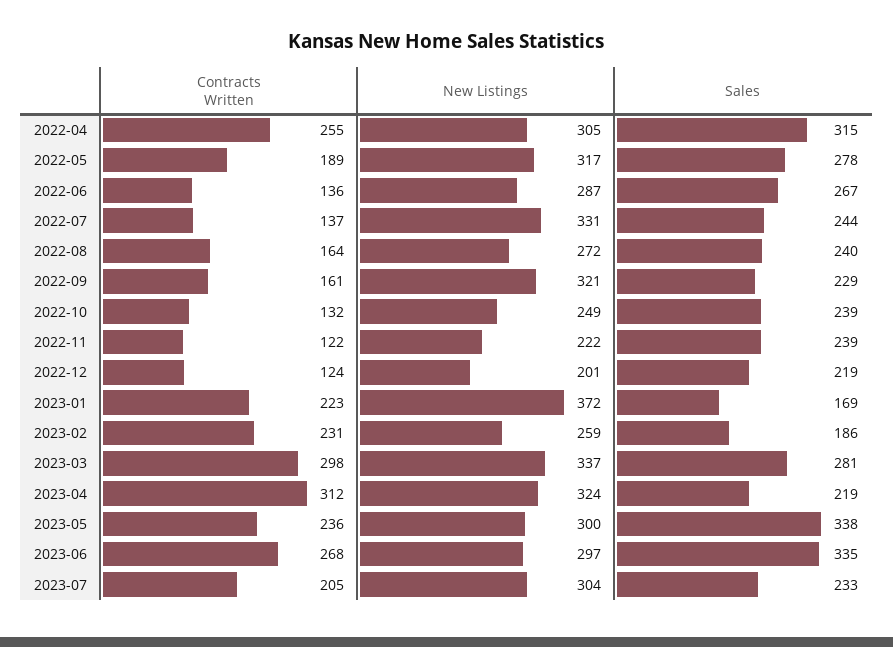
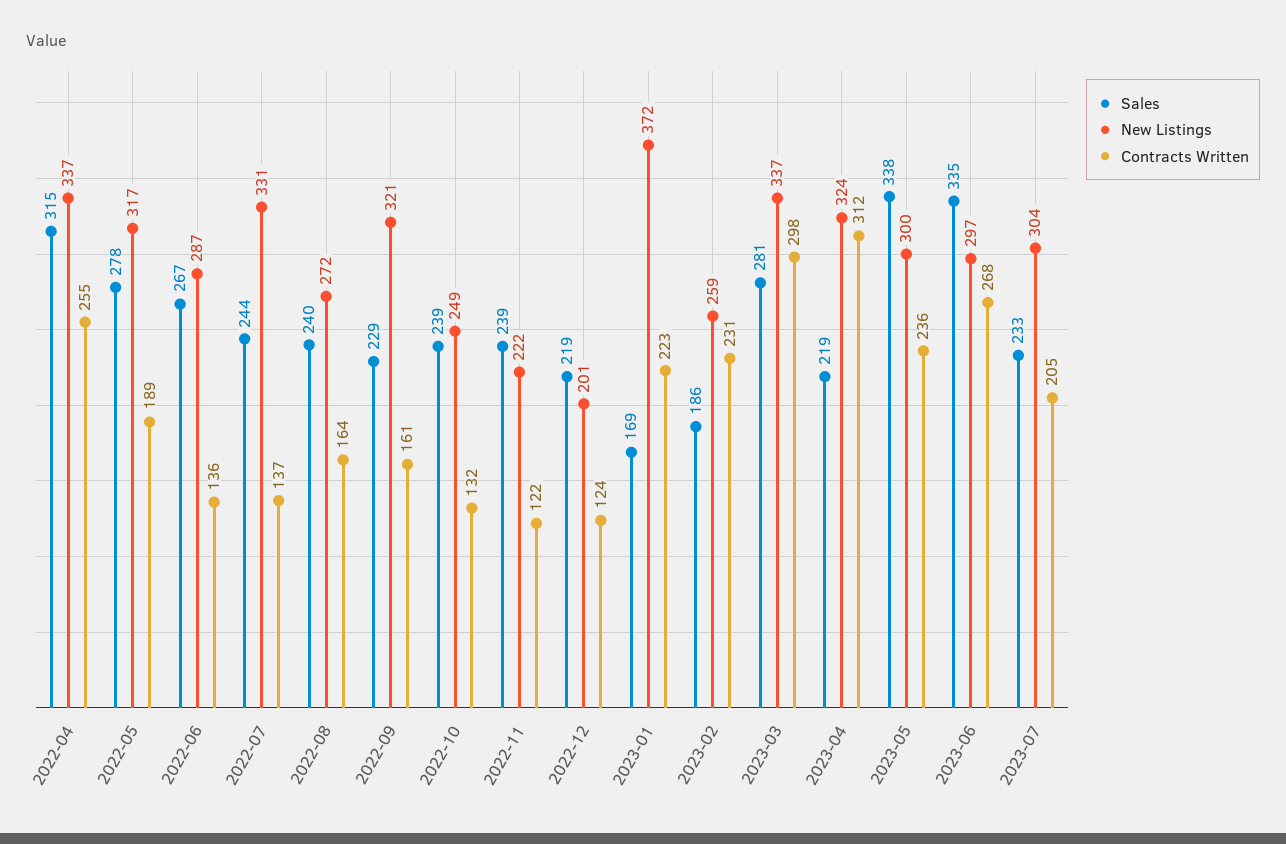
New Listings, 2022-04: 305 -> 337

